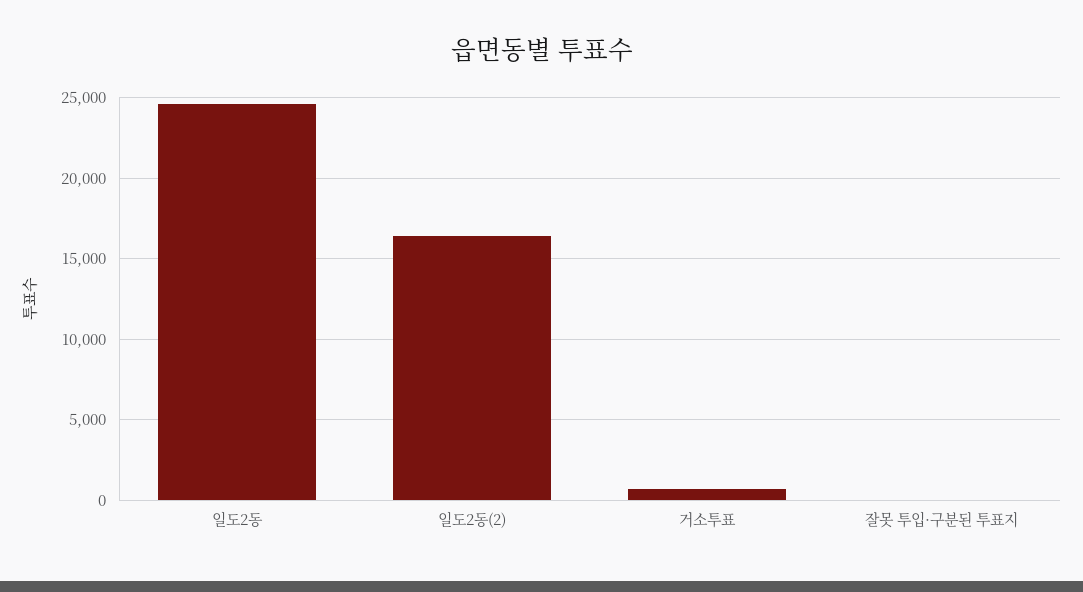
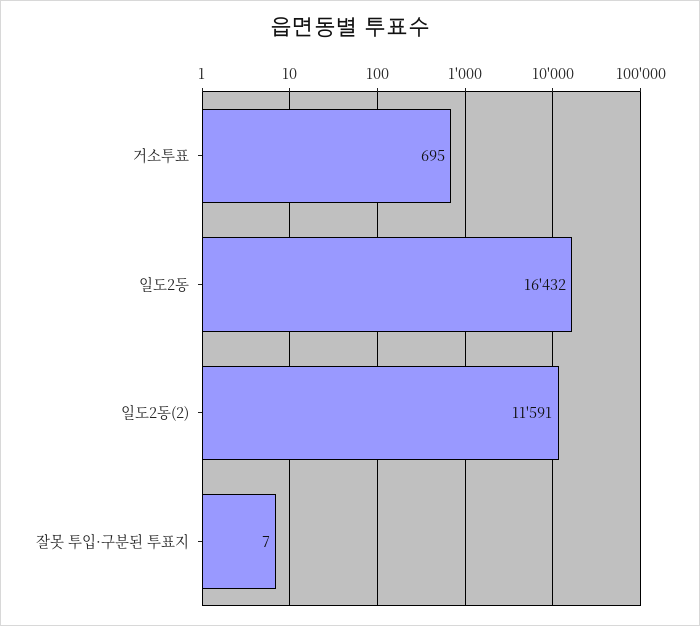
일도2동: 24500 -> 16432
일도2동(2): 16500 -> 11591

